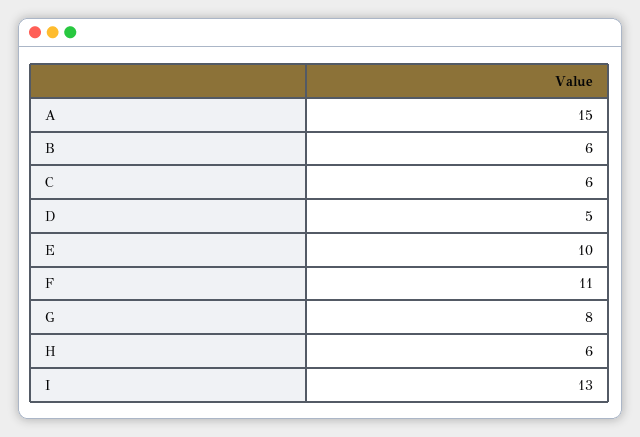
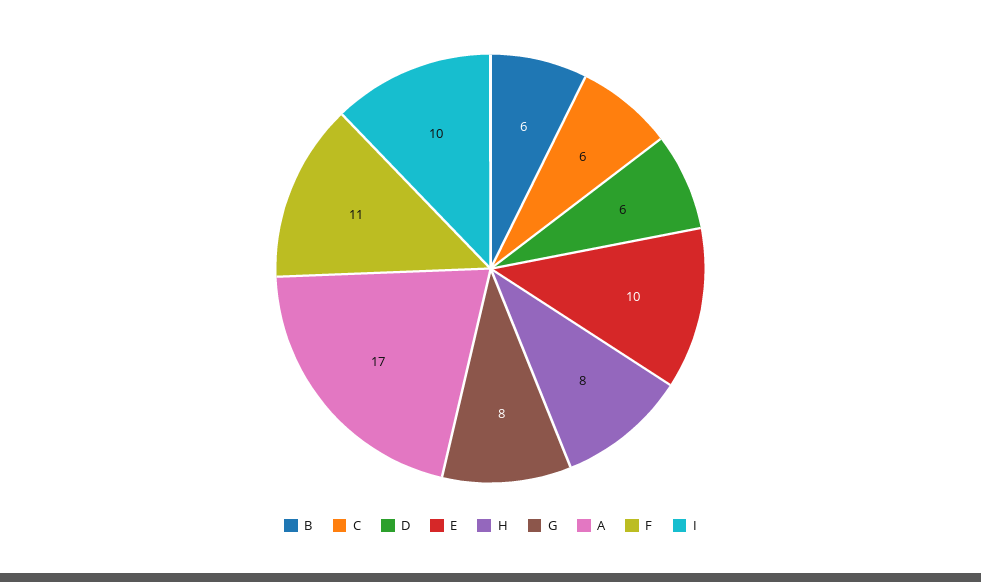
A: 15 -> 17
D: 5 -> 6
H: 6 -> 8
I: 13 -> 10

